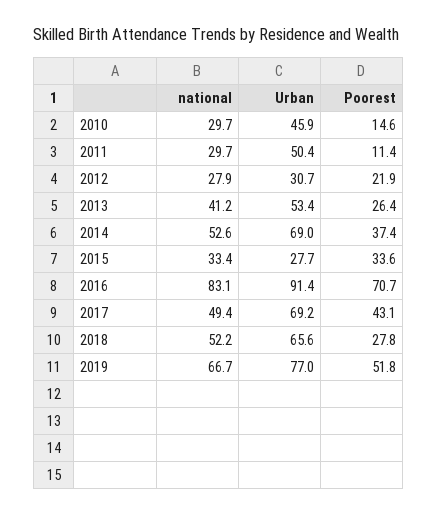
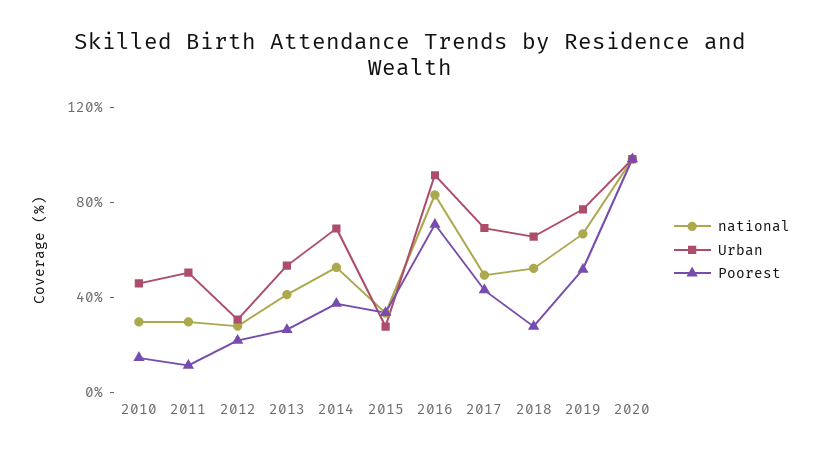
national, 2020: none -> 100
Urban, 2020: none -> 100
Poorest, 2020: none -> 100

